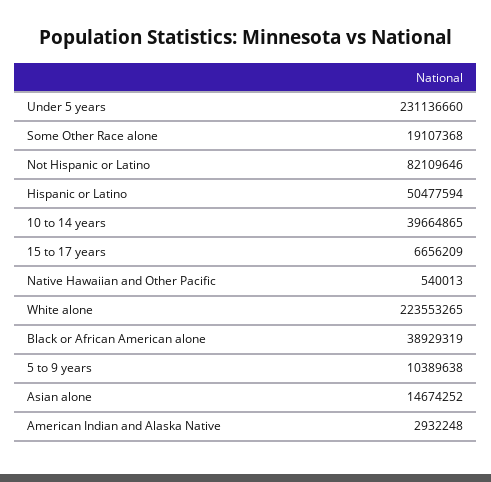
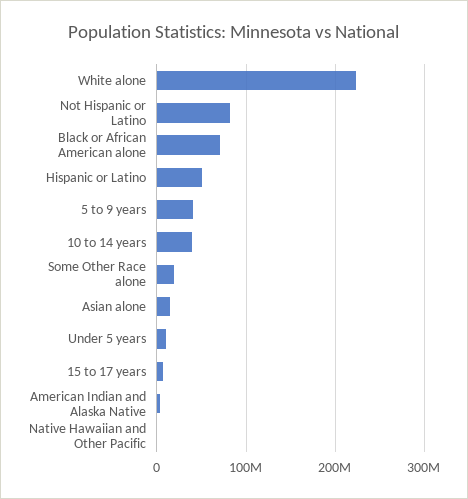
Under 5 years: 231136660 -> 10000000
Black or African American alone: 38929319 -> 70000000
5 to 9 years: 10389638 -> 40000000

